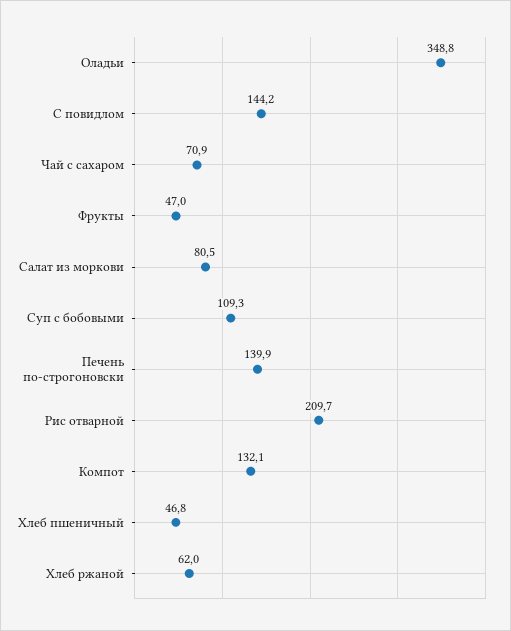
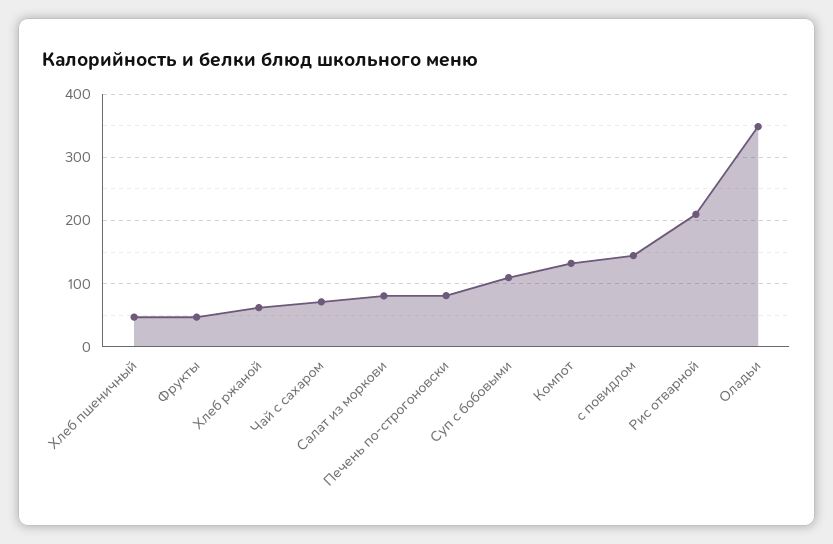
Печень по-строгоновски: 139.9 -> 80

